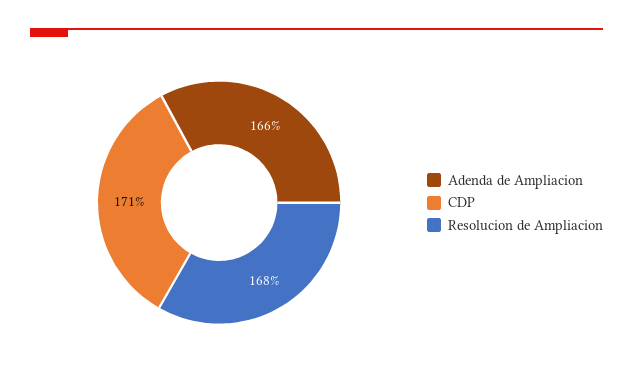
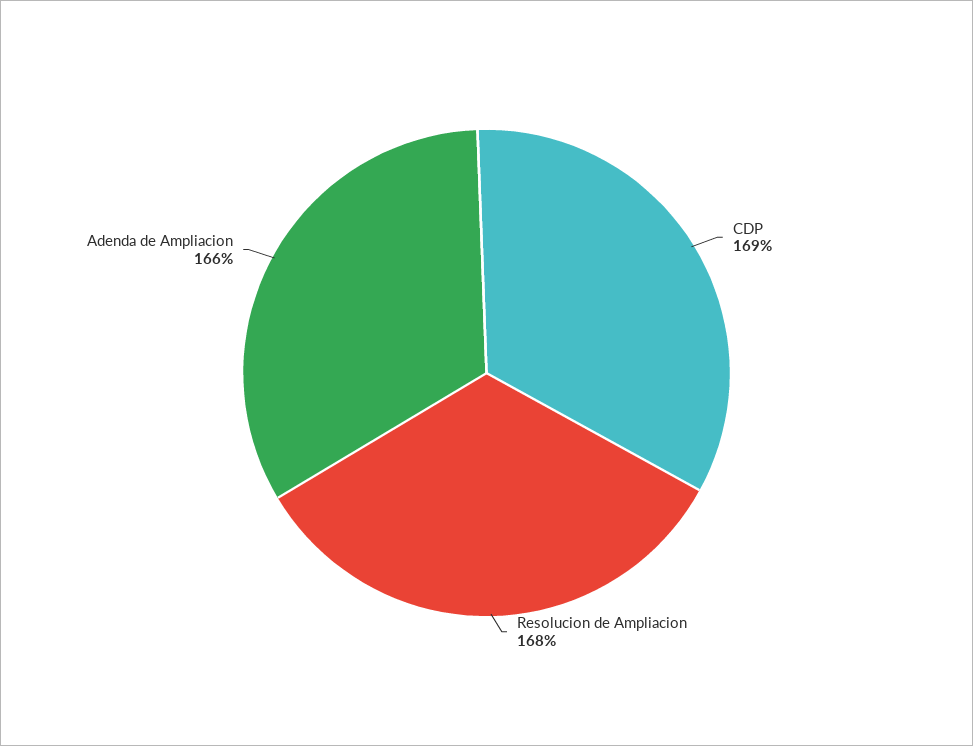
CDP: 171 -> 169

